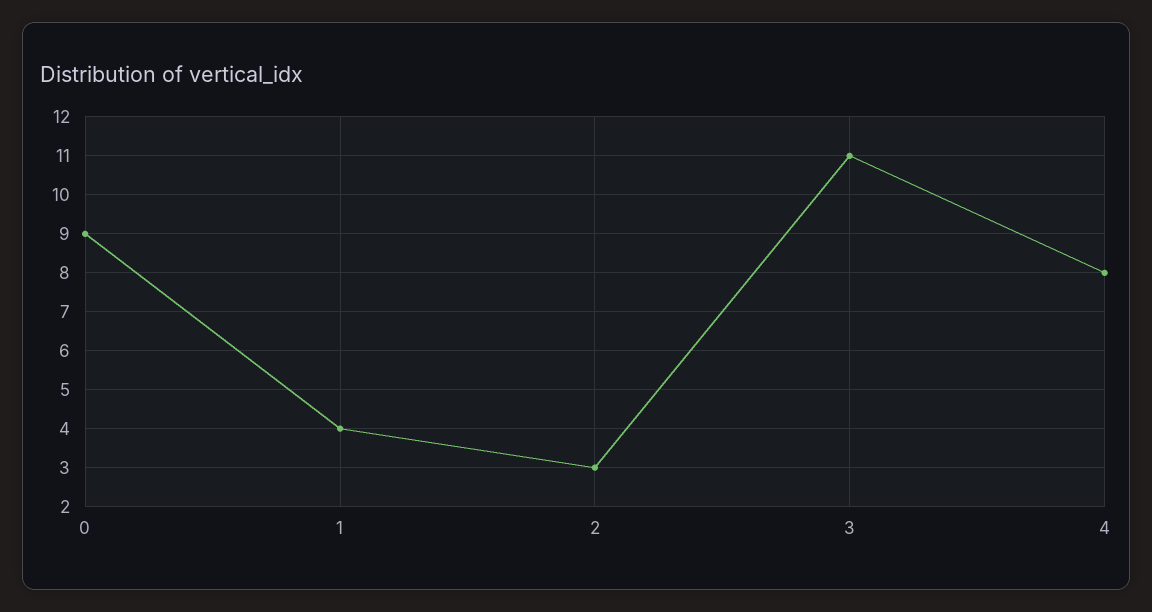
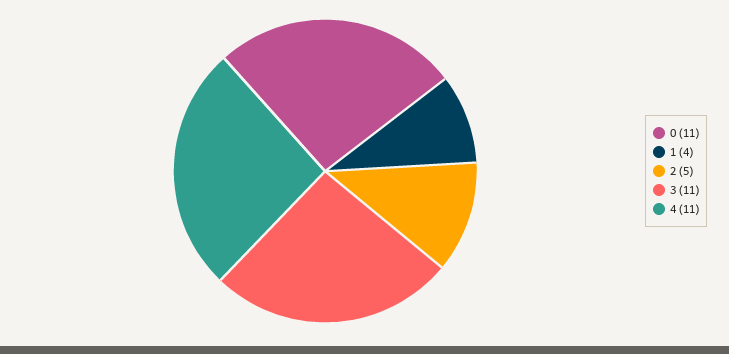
0: 9 -> 11
2: 3 -> 5
4: 8 -> 11

